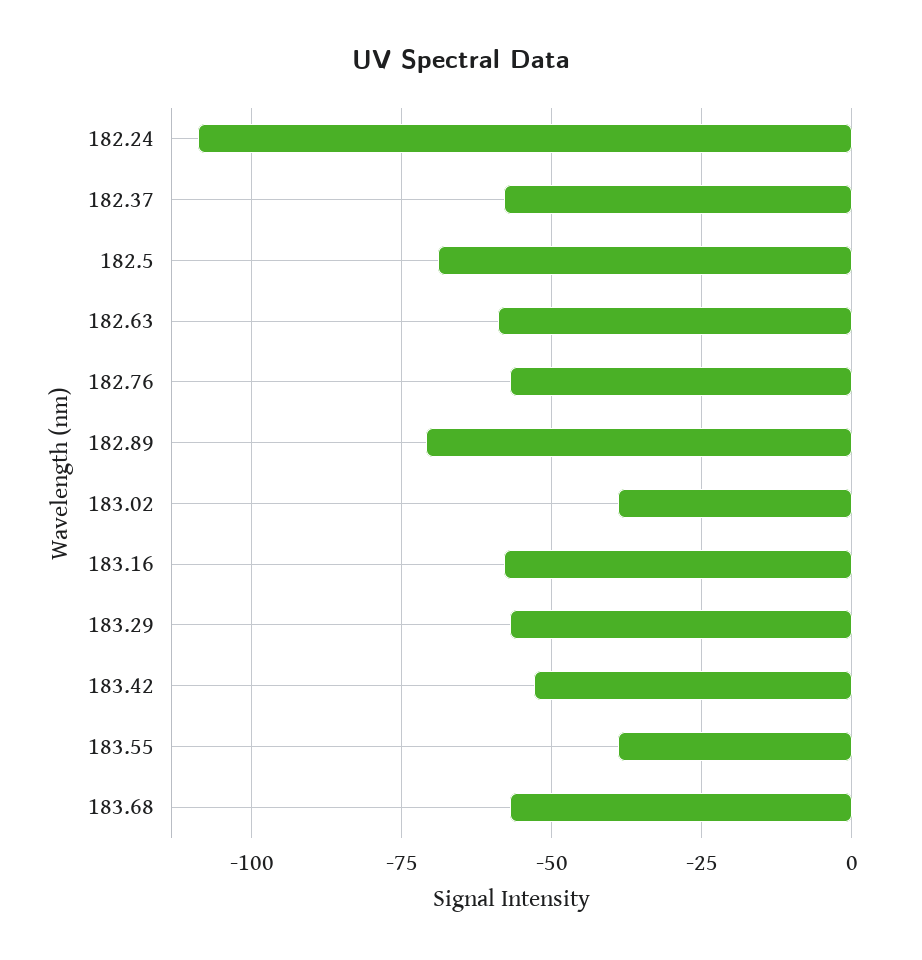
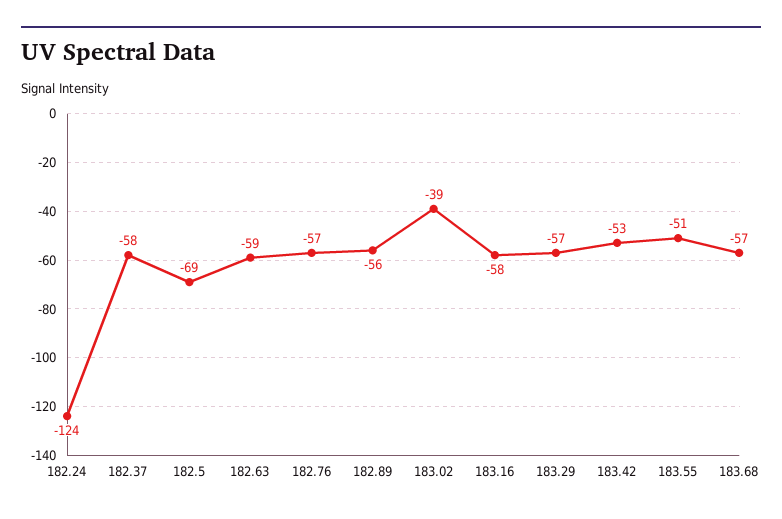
182.24: -110 -> -124
182.89: -70 -> -56
183.55: -40 -> -51

